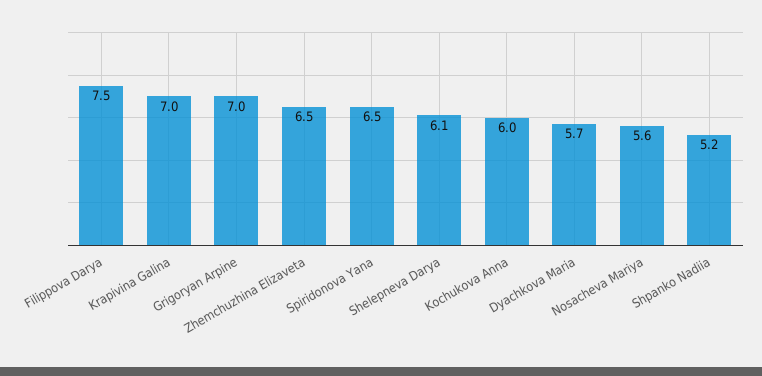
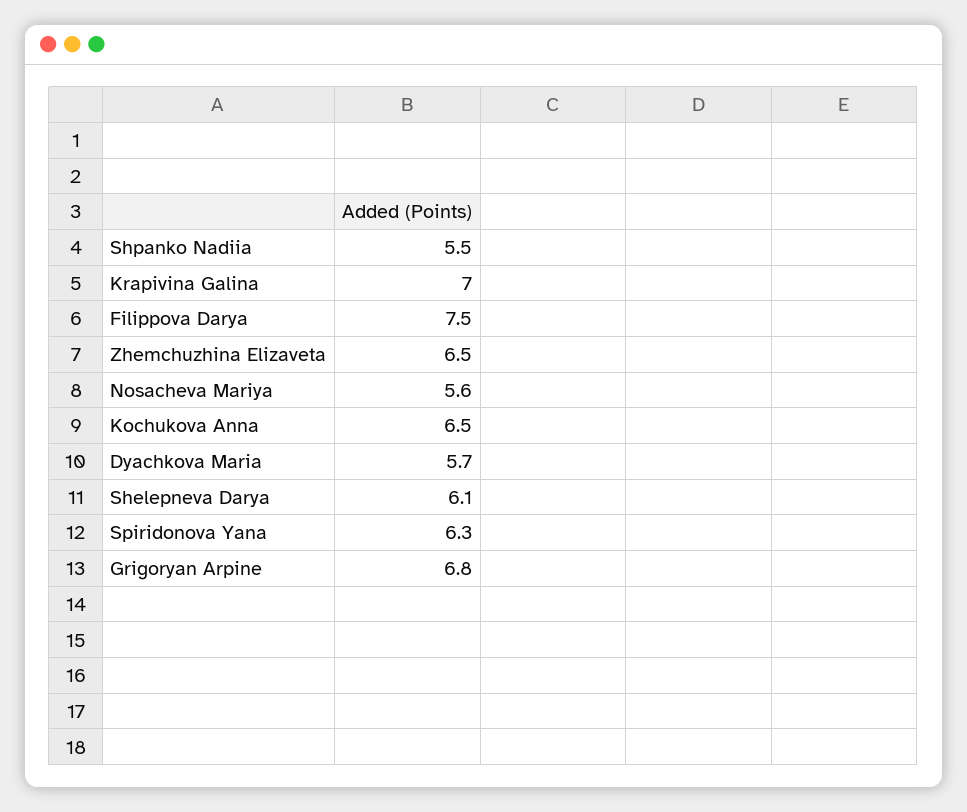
Grigoryan Arpine: 7 -> 6.8
Spiridonova Yana: 6.5 -> 6.3
Kochukova Anna: 6 -> 6.5
Shpanko Nadiia: 5.2 -> 5.5

